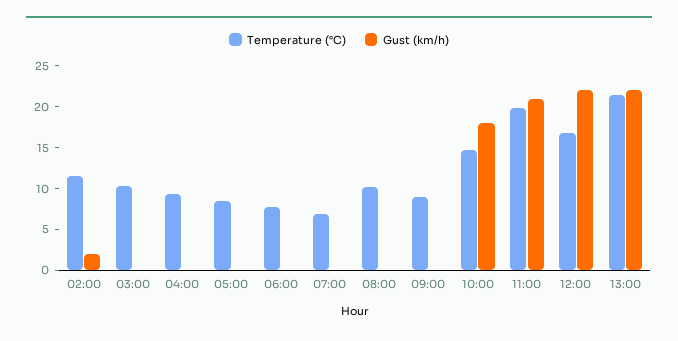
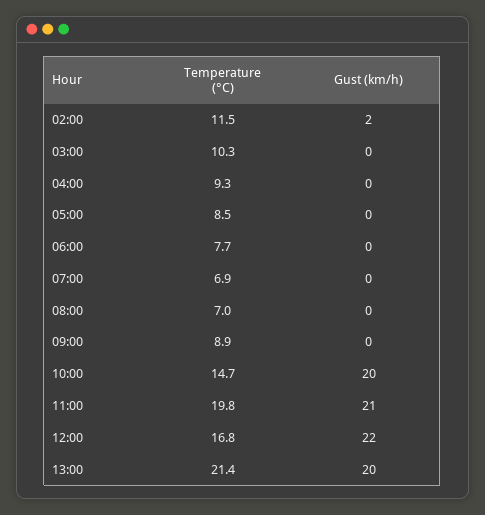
Temperature (°C), 08:00: 10 -> 7
Gust (km/h), 10:00: 18 -> 20
Gust (km/h), 13:00: 22 -> 20

